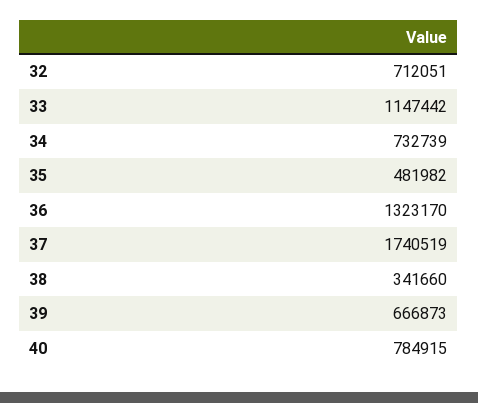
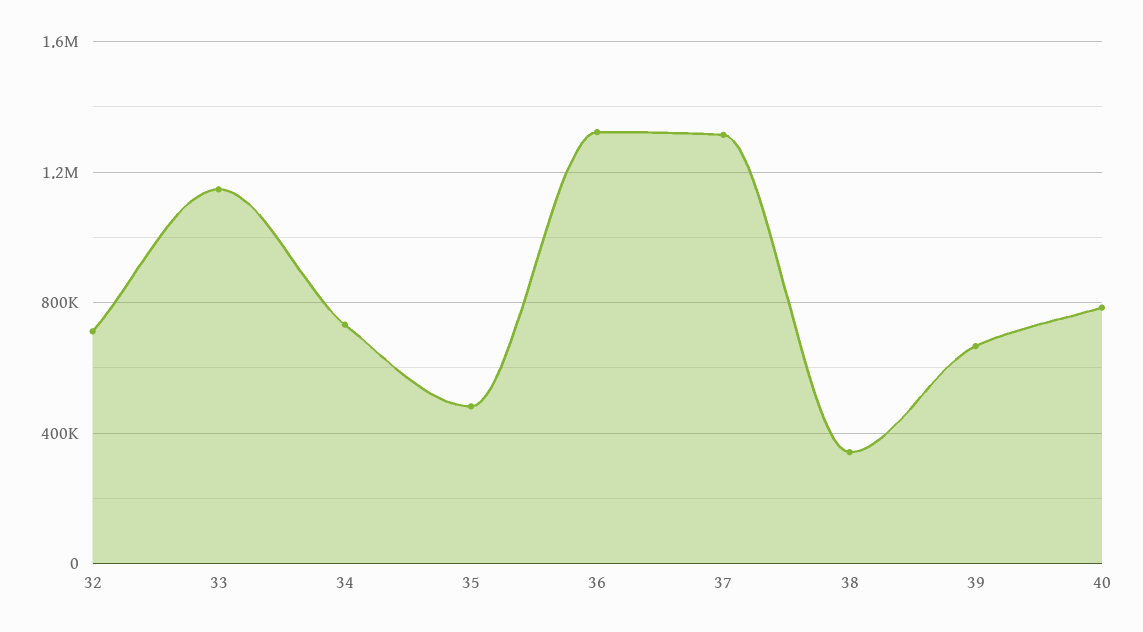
37: 1740519 -> 1300000

